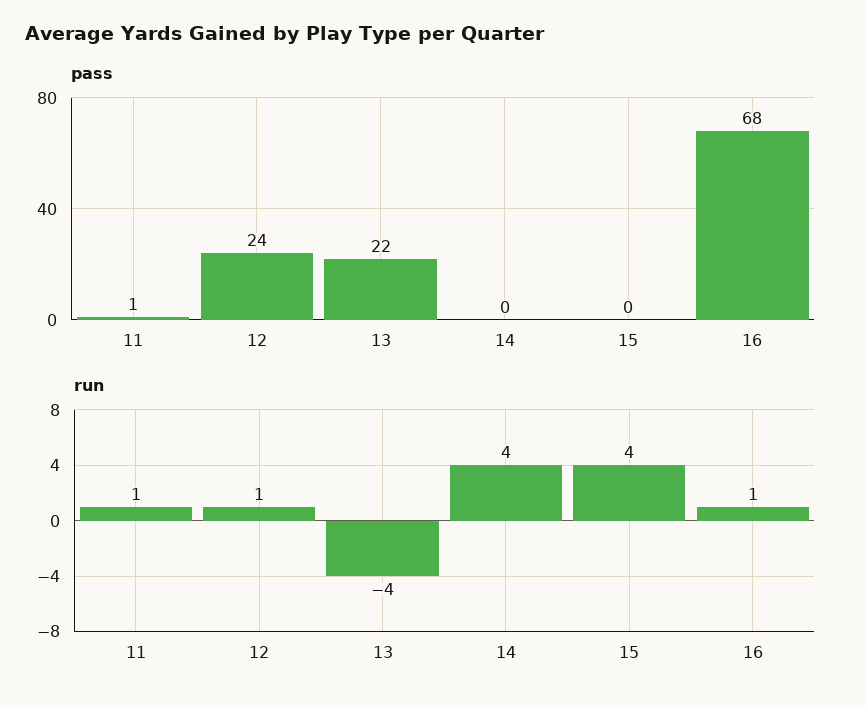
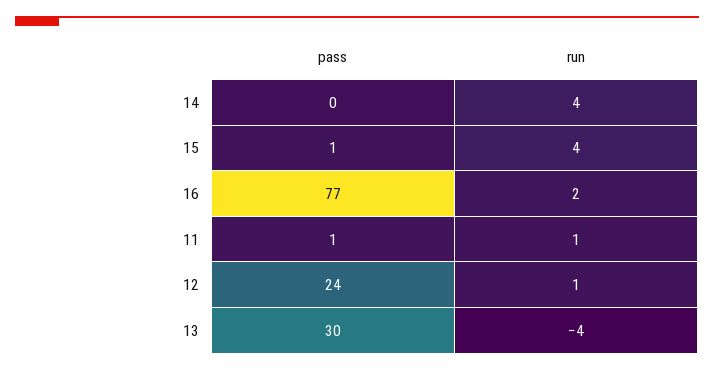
pass, 13: 22 -> 30
pass, 15: 0 -> 1
pass, 16: 68 -> 77
run, 16: 1 -> 2

